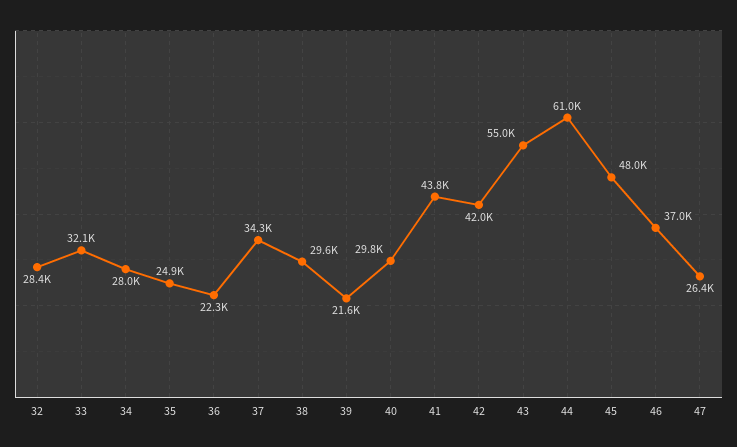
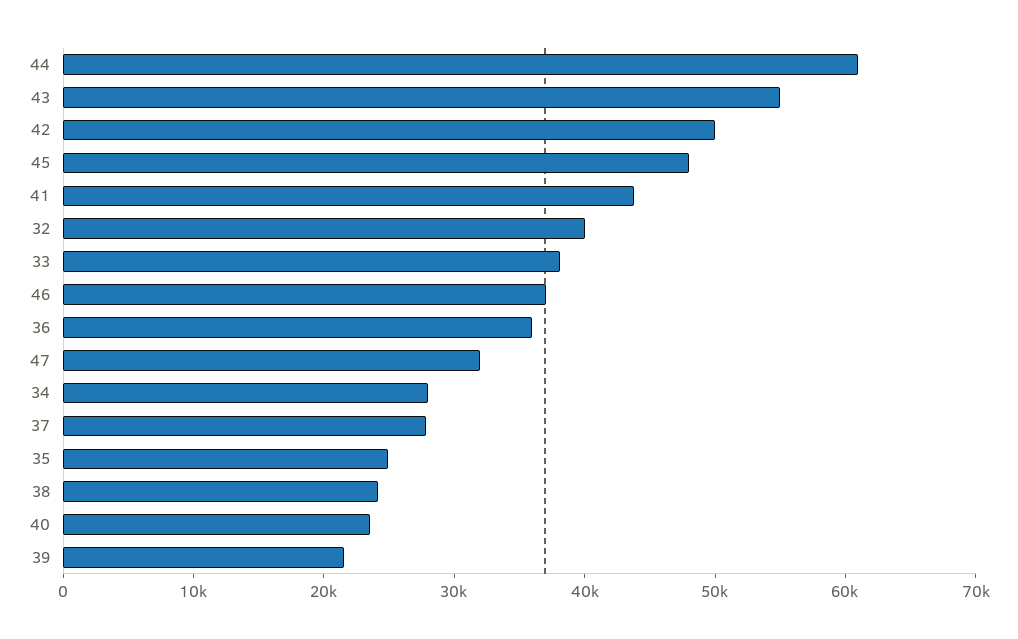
32: 28400 -> 40000
33: 32100 -> 38000
36: 22300 -> 36000
37: 34300 -> 28000
38: 29600 -> 24000
40: 29800 -> 24000
42: 42000 -> 50000
47: 26400 -> 32000

